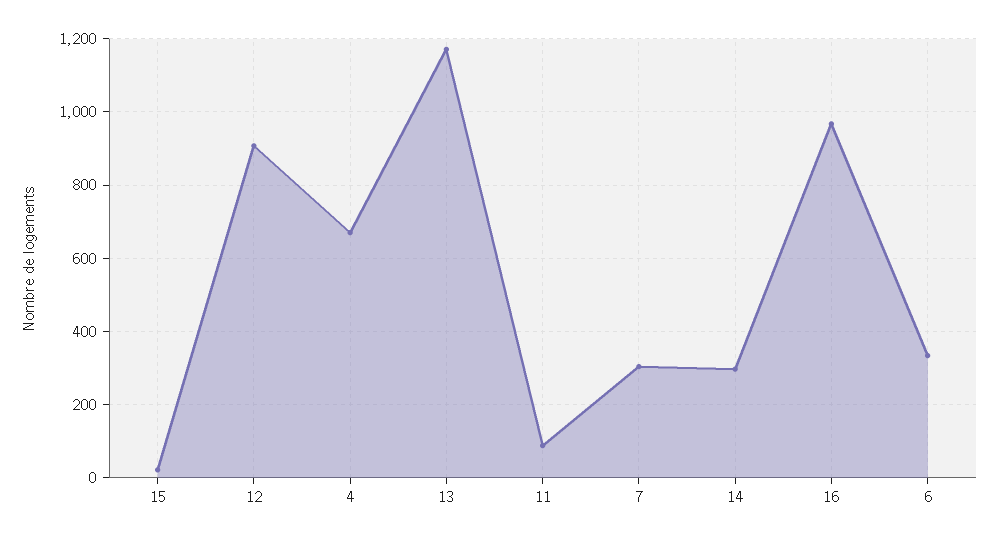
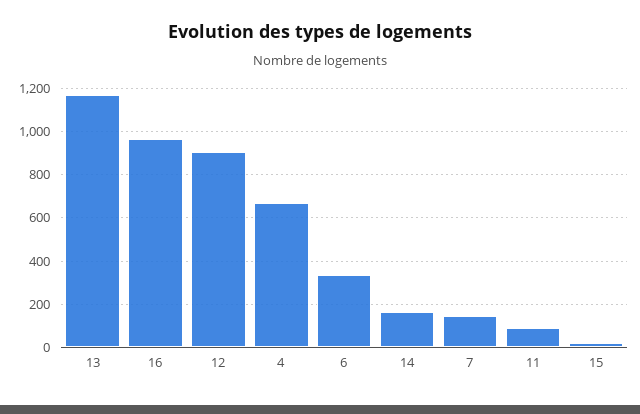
7: 300 -> 150
14: 300 -> 150

